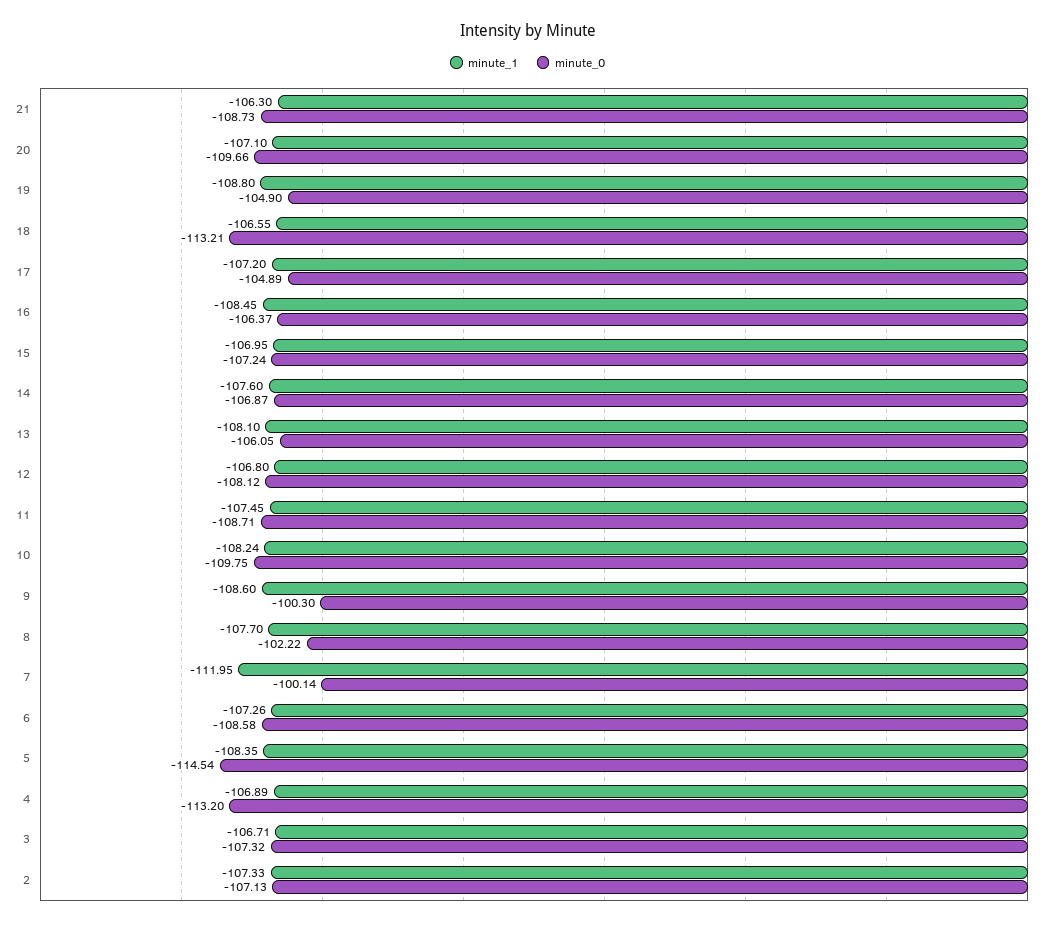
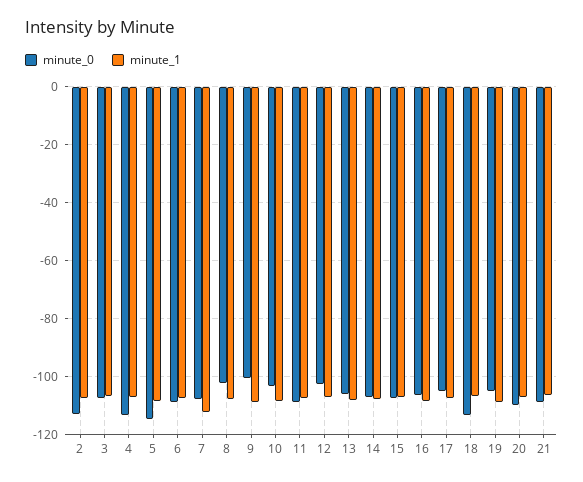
minute_0, 12: -108.12 -> -102.5
minute_0, 10: -109.75 -> -102.5
minute_0, 7: -100.14 -> -107.5
minute_0, 2: -107.13 -> -112.5

